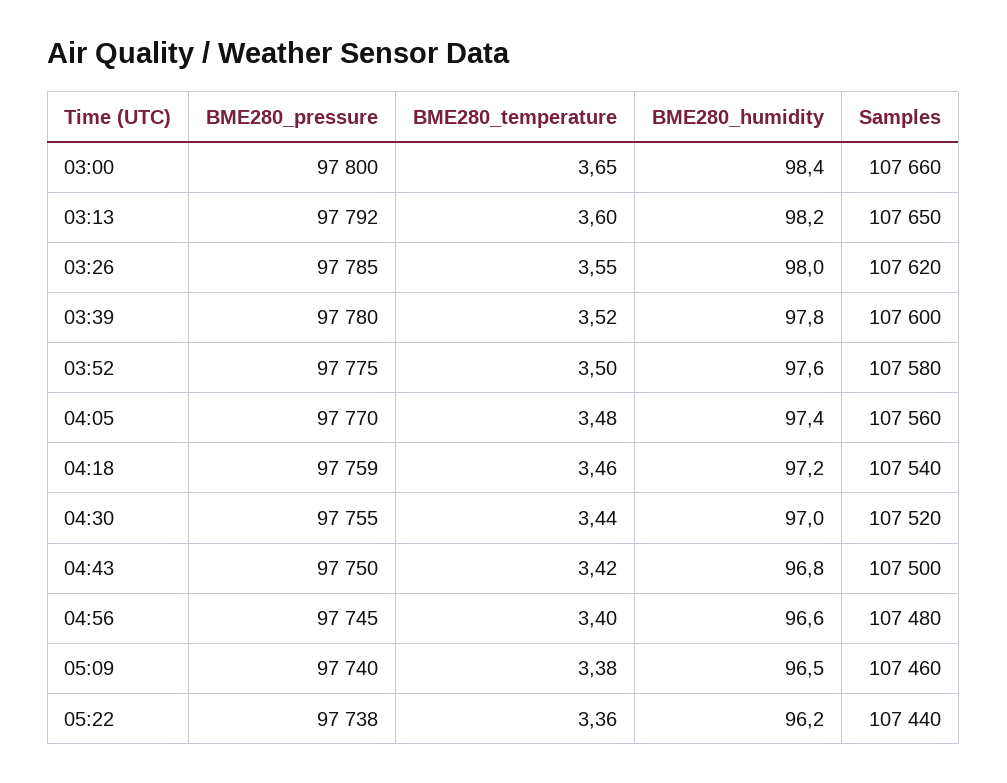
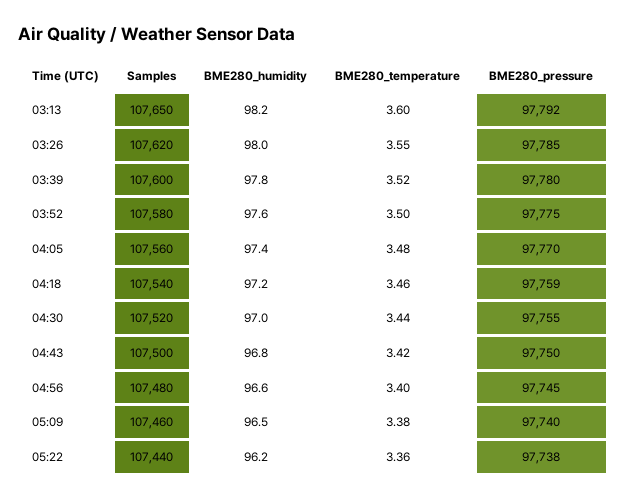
BME280_pressure, 03:00: 97800 -> none
BME280_temperature, 03:00: 3.65 -> none
BME280_humidity, 03:00: 98.4 -> none
Samples, 03:00: 107660 -> none

